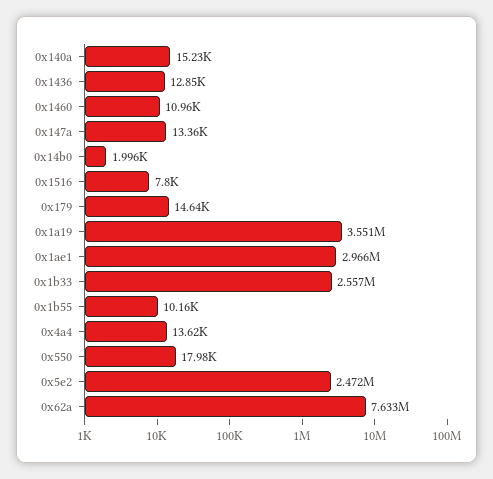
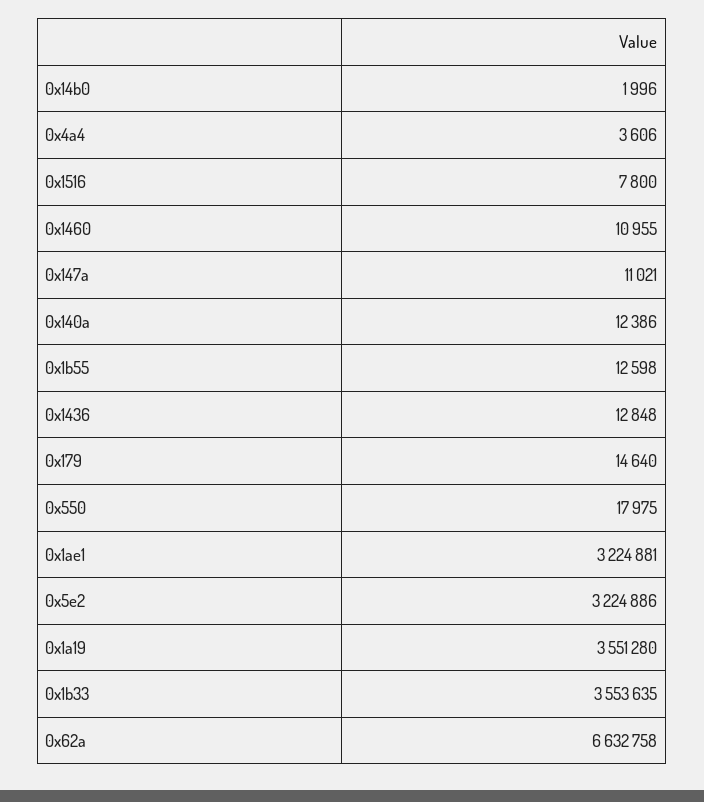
0x140a: 15230 -> 12386
0x147a: 13360 -> 11021
0x1ae1: 2966000 -> 3224881
0x1b33: 2557000 -> 3553635
0x1b55: 10160 -> 12598
0x4a4: 13620 -> 3606
0x5e2: 2472000 -> 3224886
0x62a: 7633000 -> 6632758

